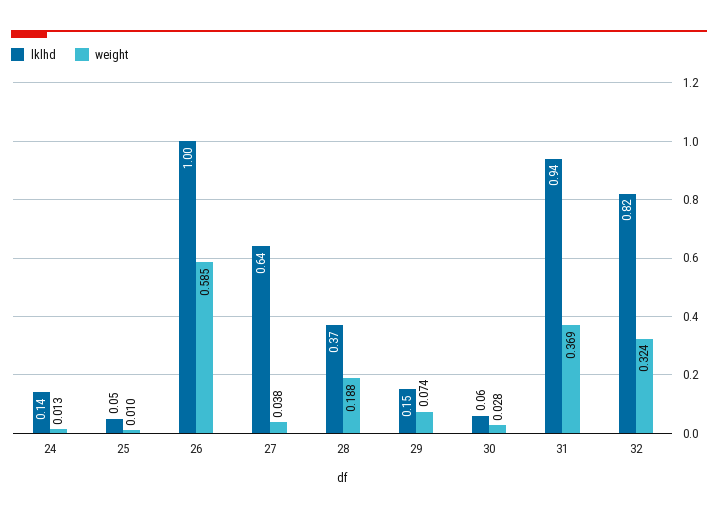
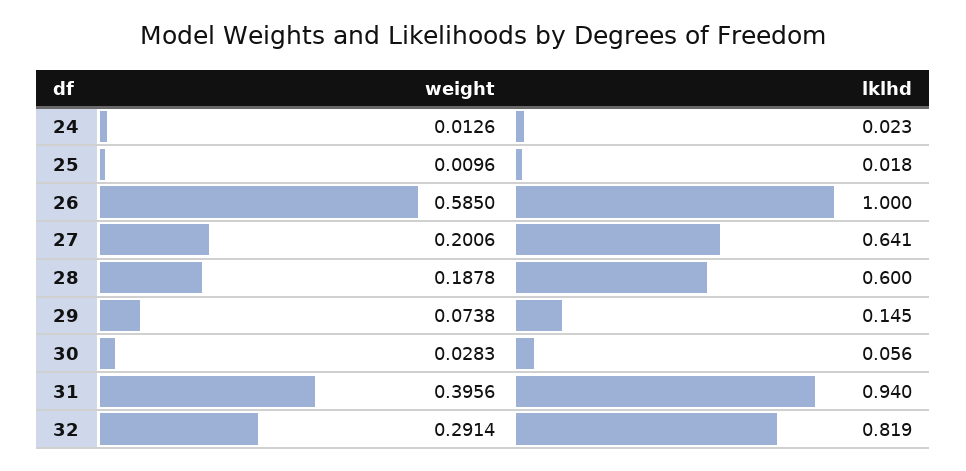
lklhd, 24: 0.14 -> 0.023
lklhd, 25: 0.05 -> 0.018
weight, 27: 0.038 -> 0.2006
lklhd, 28: 0.37 -> 0.6
weight, 31: 0.369 -> 0.3956
weight, 32: 0.324 -> 0.2914

